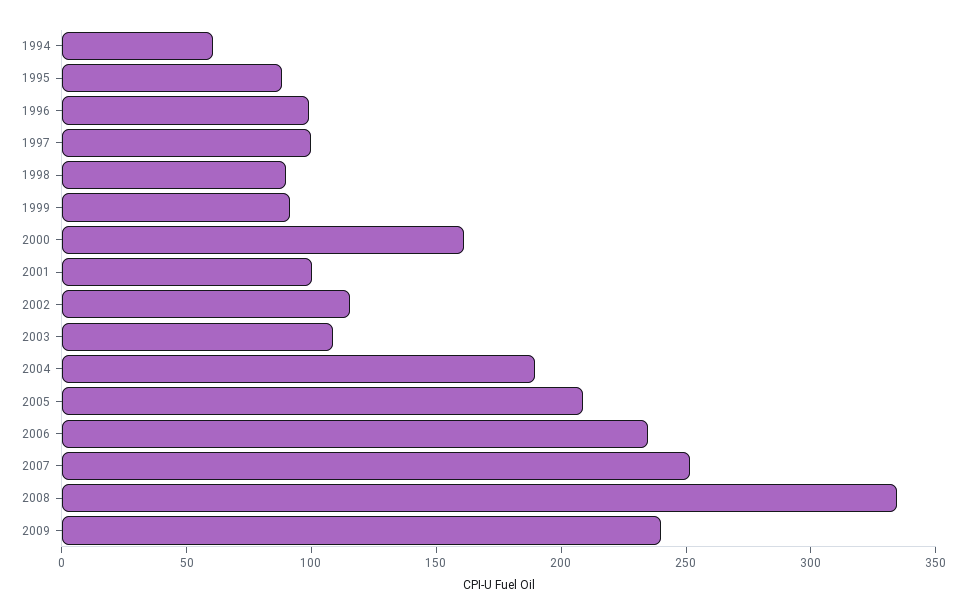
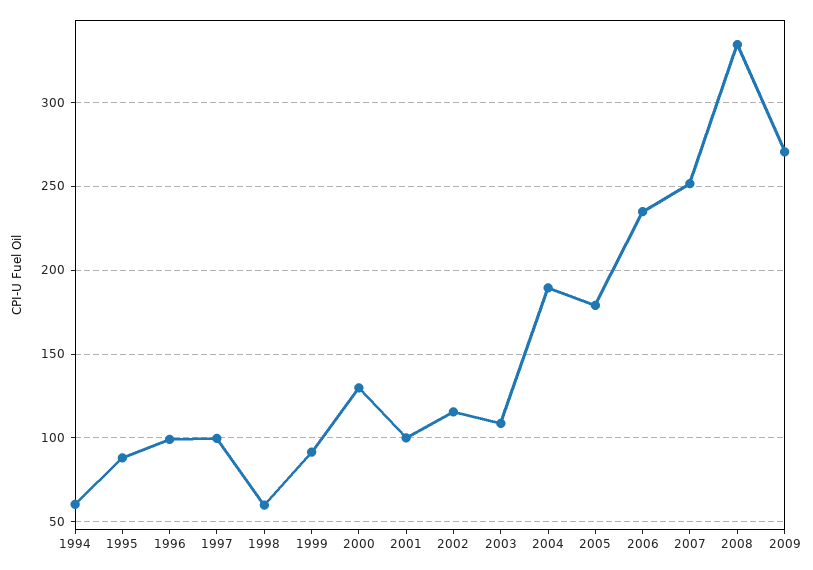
1998: 90 -> 60
2000: 160 -> 130
2005: 210 -> 180
2009: 240 -> 270

